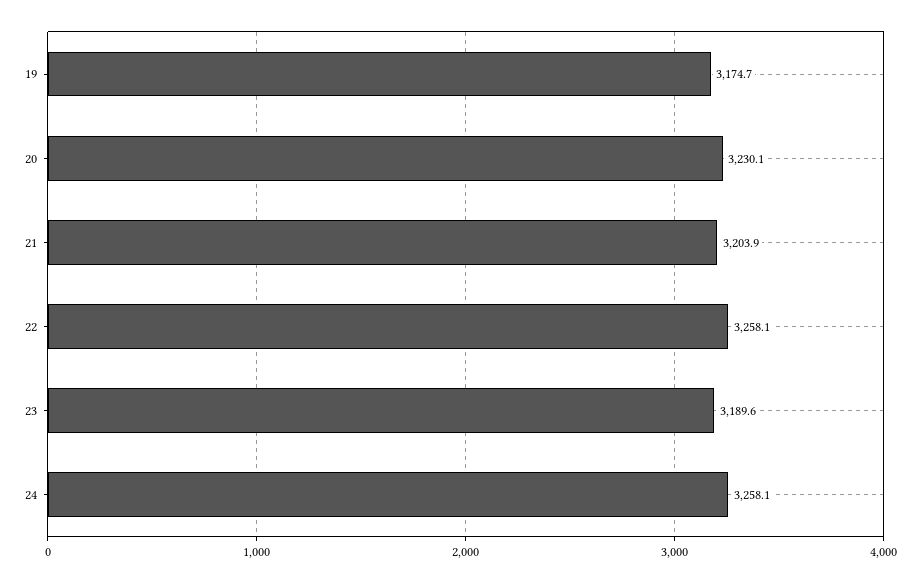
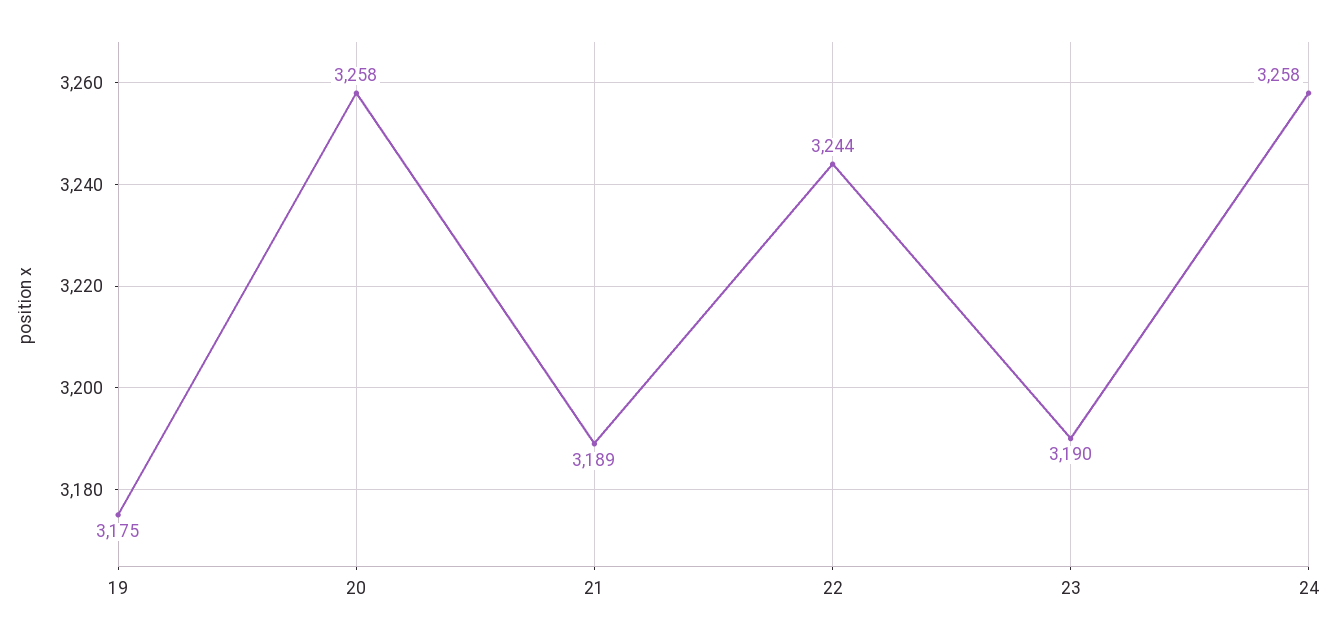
20: 3230.1 -> 3258
21: 3203.9 -> 3189
22: 3258.1 -> 3244

